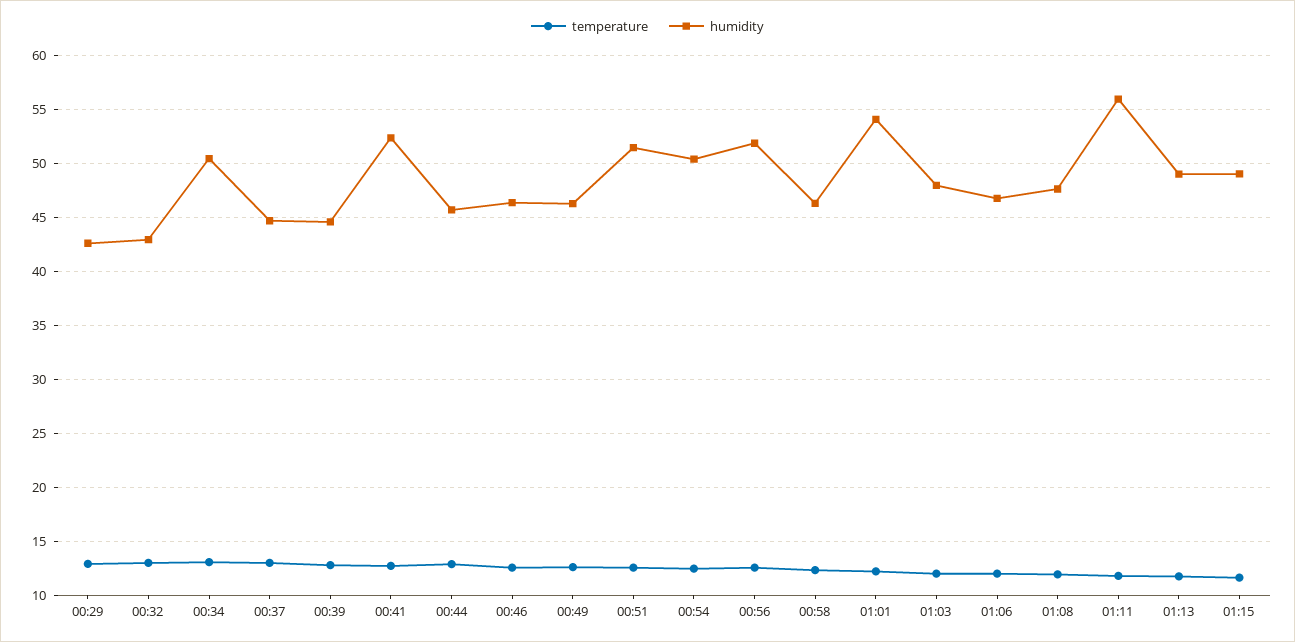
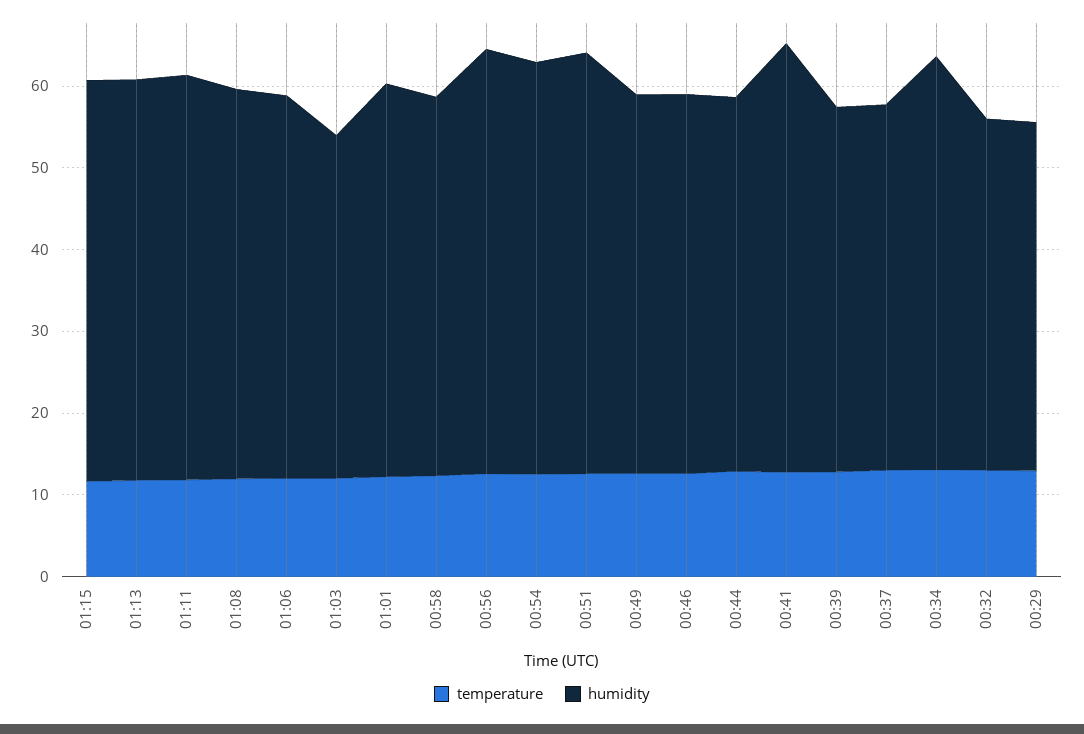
humidity, 01:01: 54 -> 48
humidity, 01:03: 48 -> 42
humidity, 01:11: 56 -> 50

